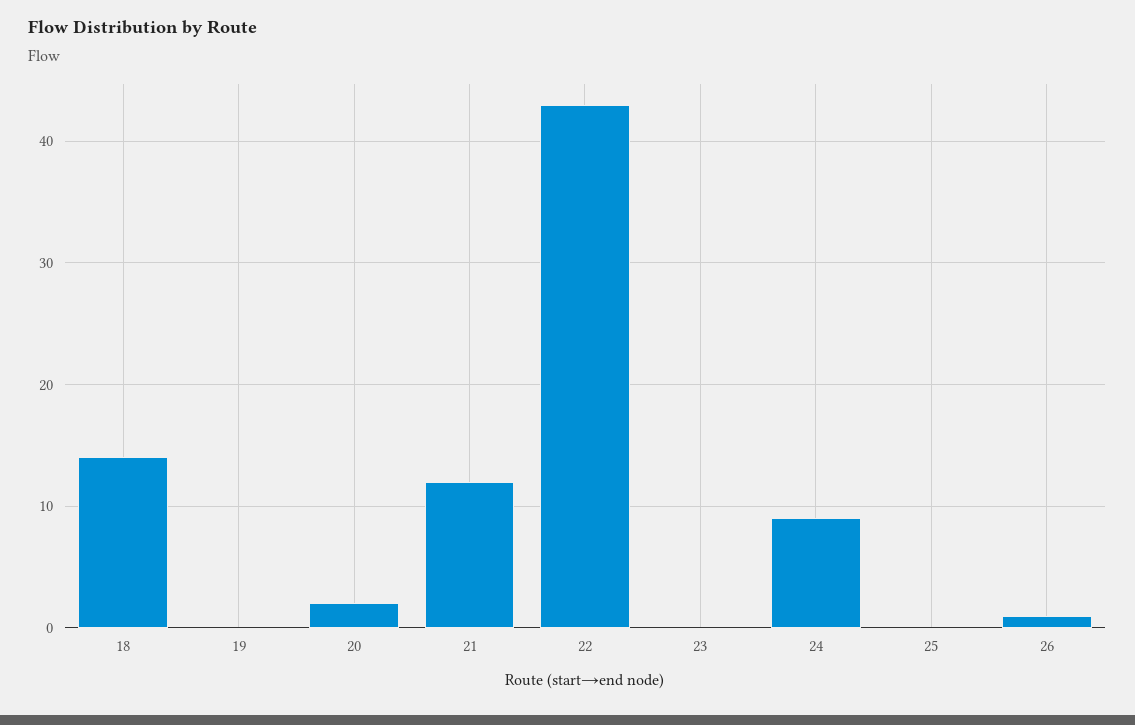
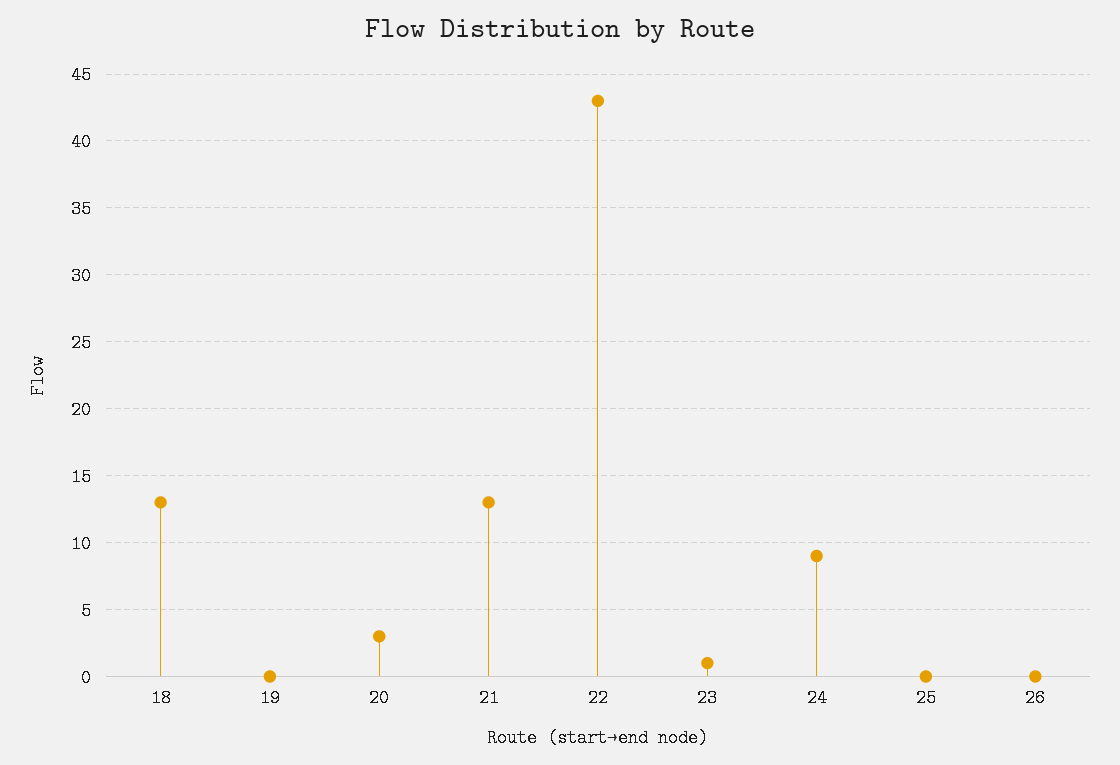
18: 14 -> 13
20: 2 -> 3
21: 12 -> 13
23: 0 -> 1
26: 1 -> 0

